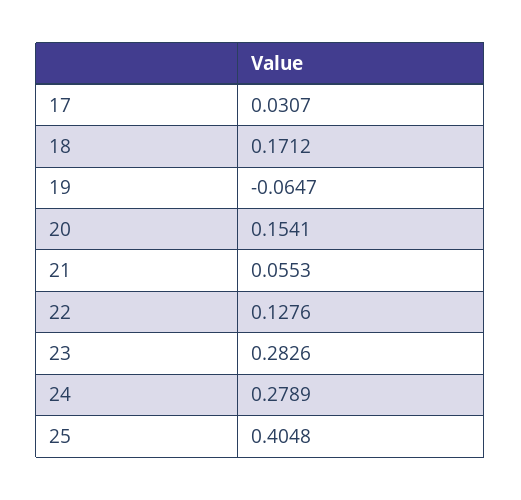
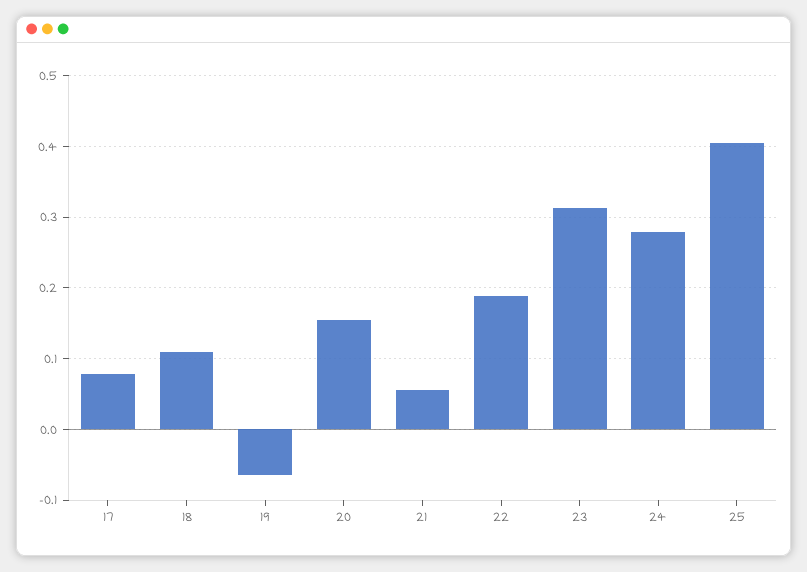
17: 0.0307 -> 0.08
18: 0.1712 -> 0.11
22: 0.1276 -> 0.19
23: 0.2826 -> 0.31

